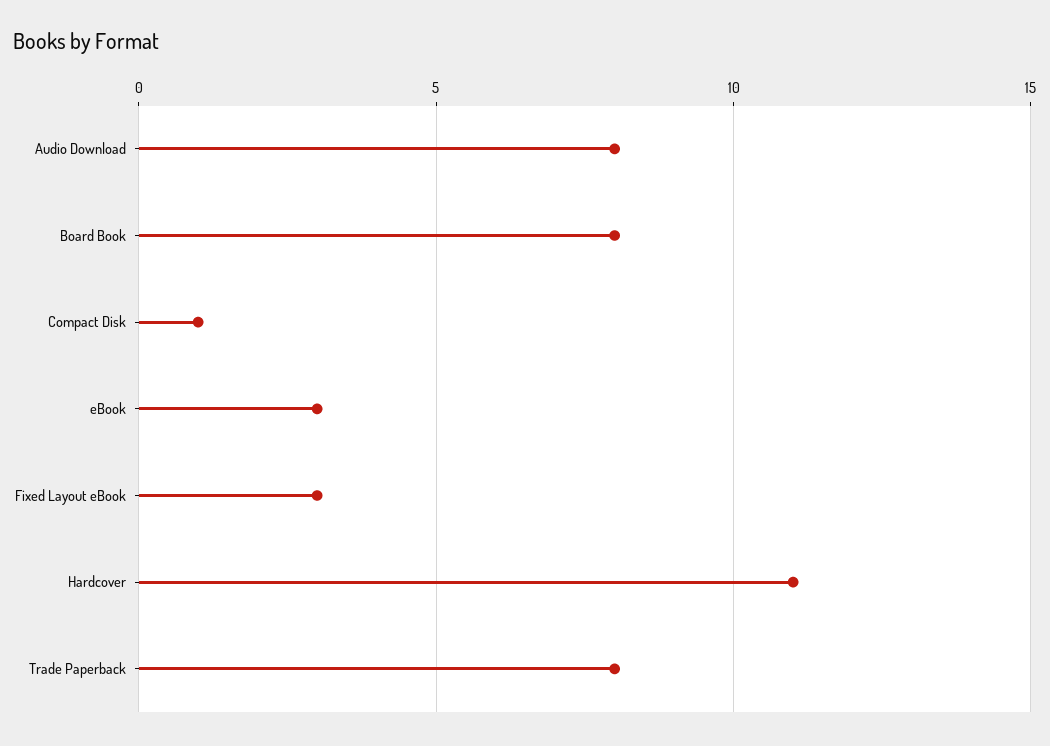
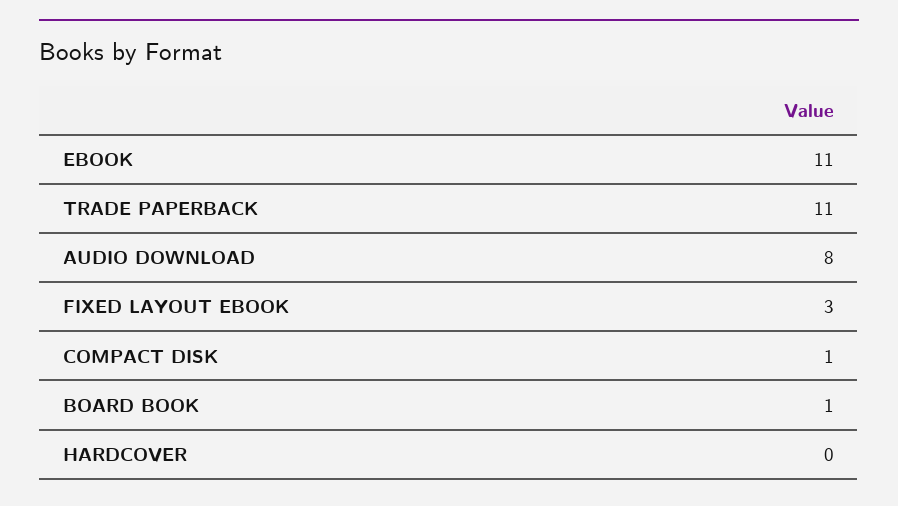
Board Book: 8 -> 1
eBook: 3 -> 11
Hardcover: 11 -> 0
Trade Paperback: 8 -> 11

